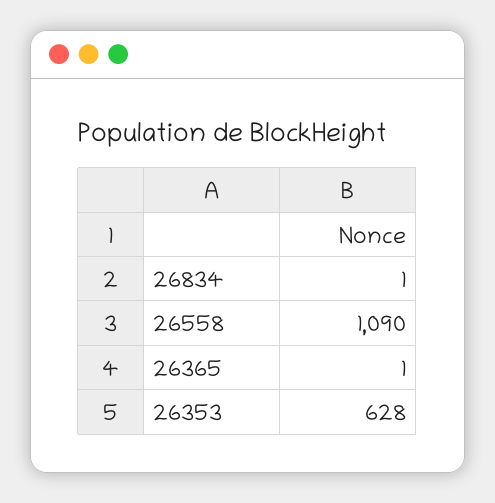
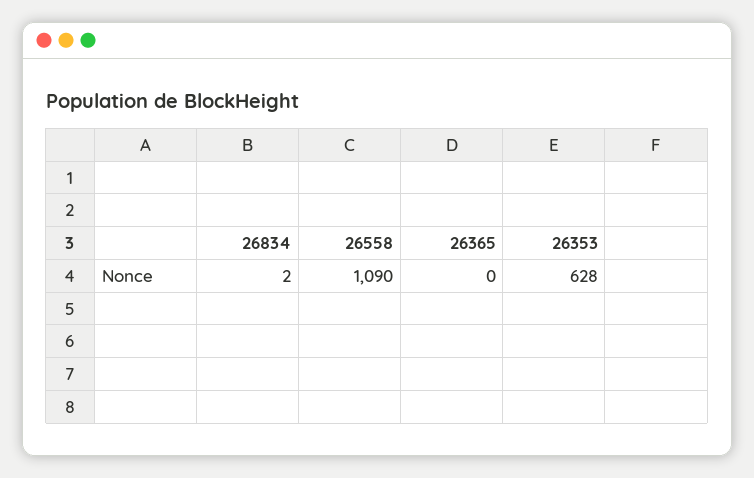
26834: 1 -> 2
26365: 1 -> 0

